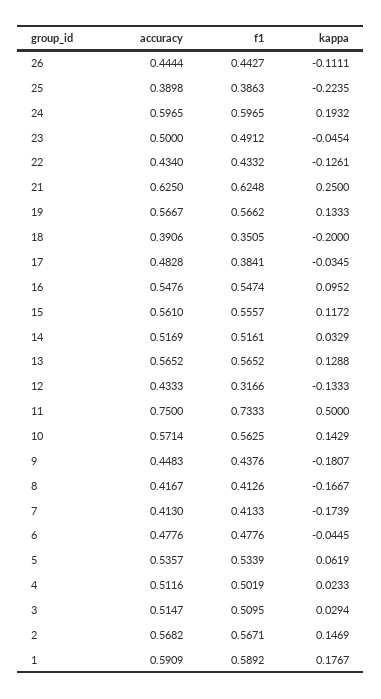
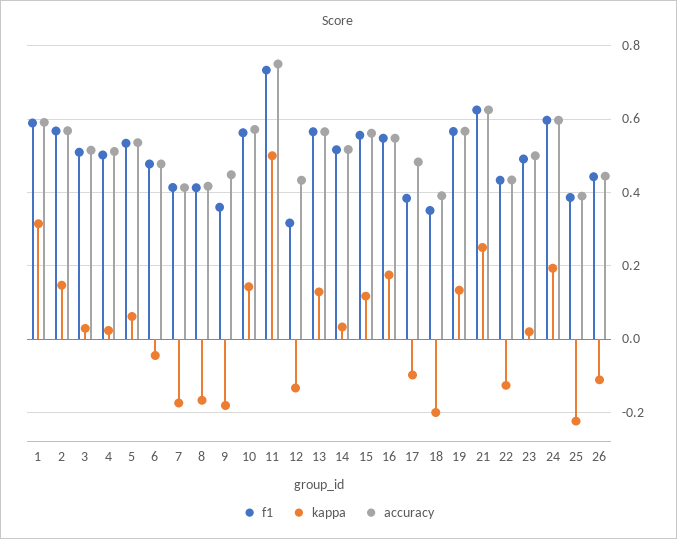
kappa, 23: -0.0454 -> 0.02
kappa, 17: -0.0345 -> -0.1
kappa, 16: 0.0952 -> 0.18
f1, 9: 0.4376 -> 0.36
kappa, 1: 0.1767 -> 0.32

